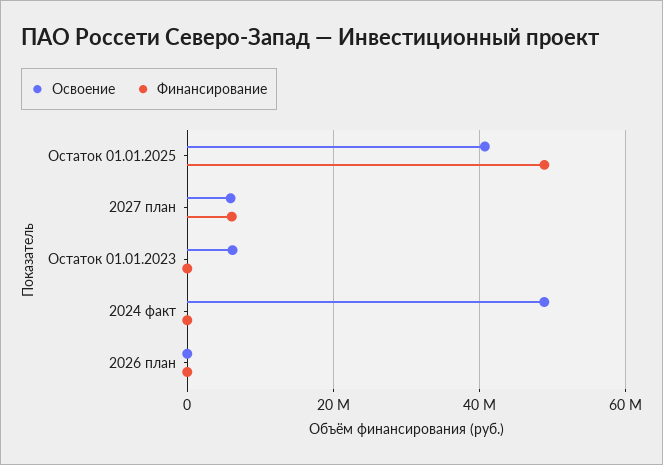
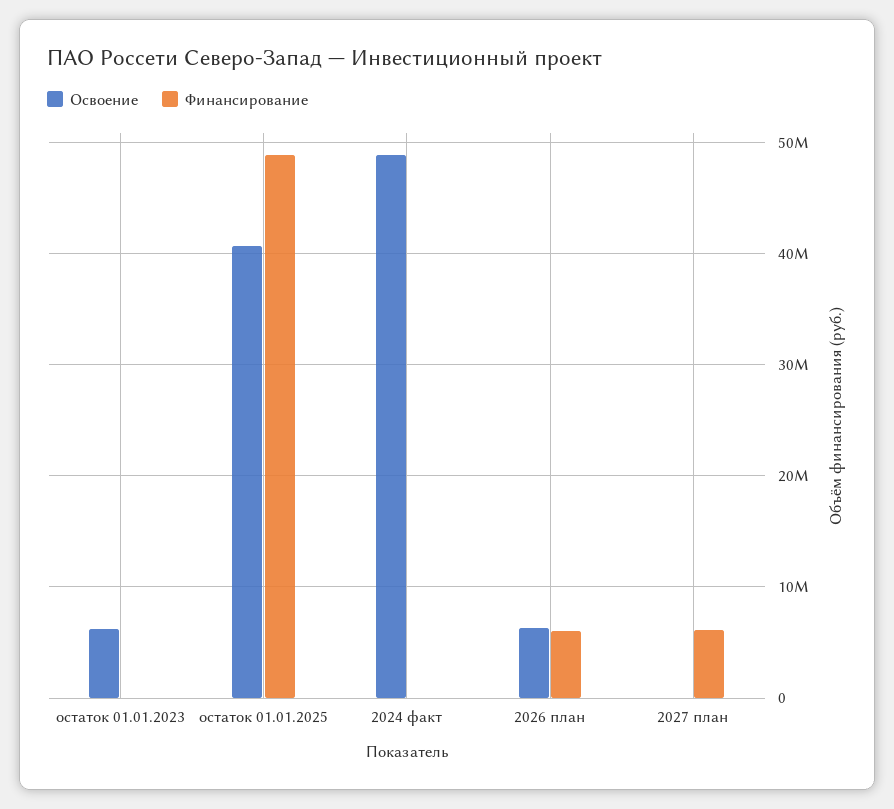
Освоение, 2027 план: 6000000 -> 0
Освоение, 2026 план: 0 -> 6000000
Финансирование, 2026 план: 0 -> 6000000

